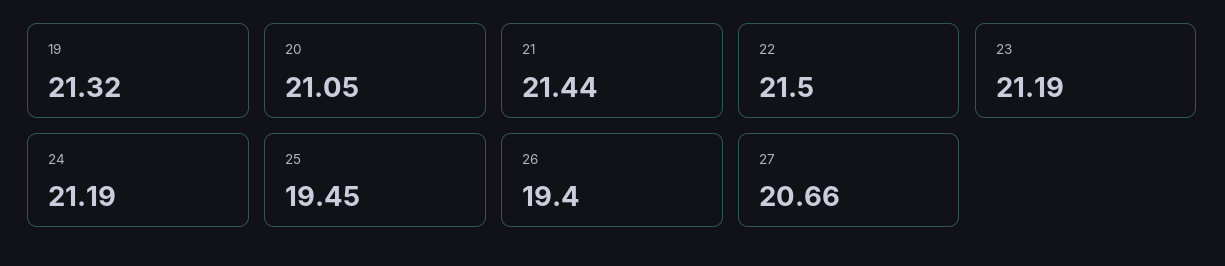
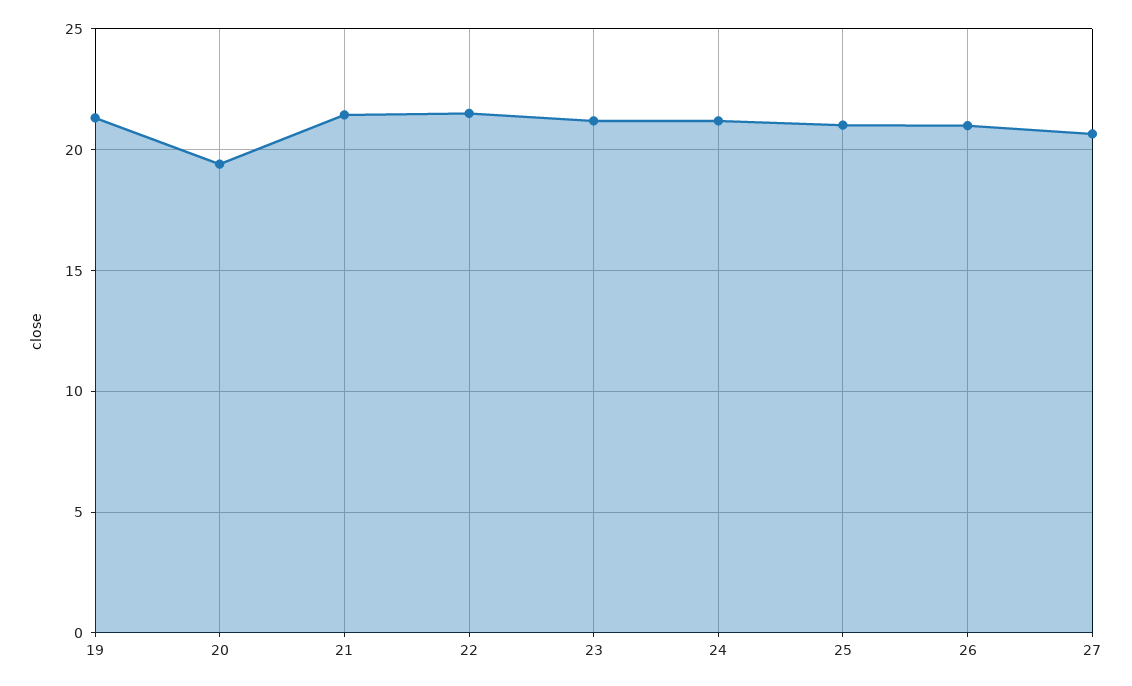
20: 21.05 -> 19.5
25: 19.45 -> 21
26: 19.4 -> 21

